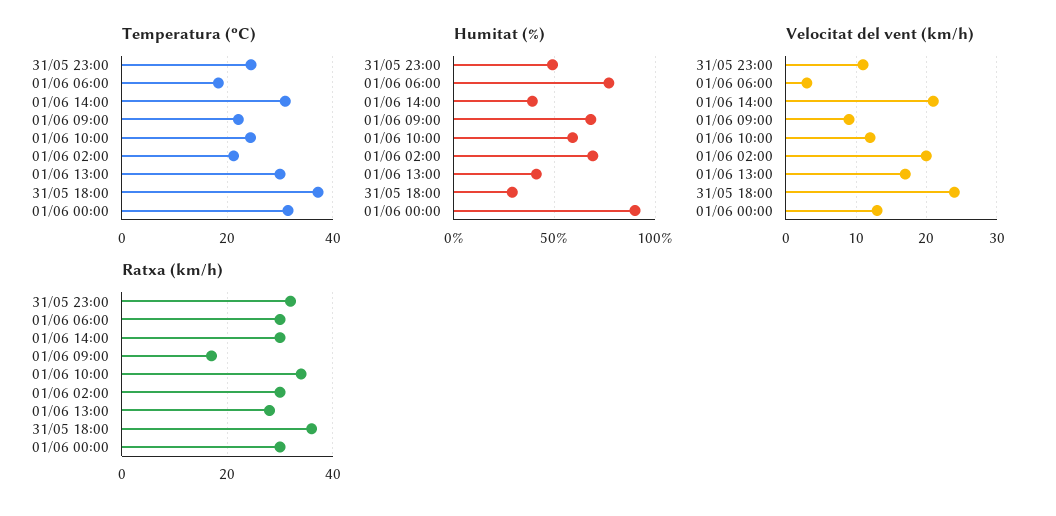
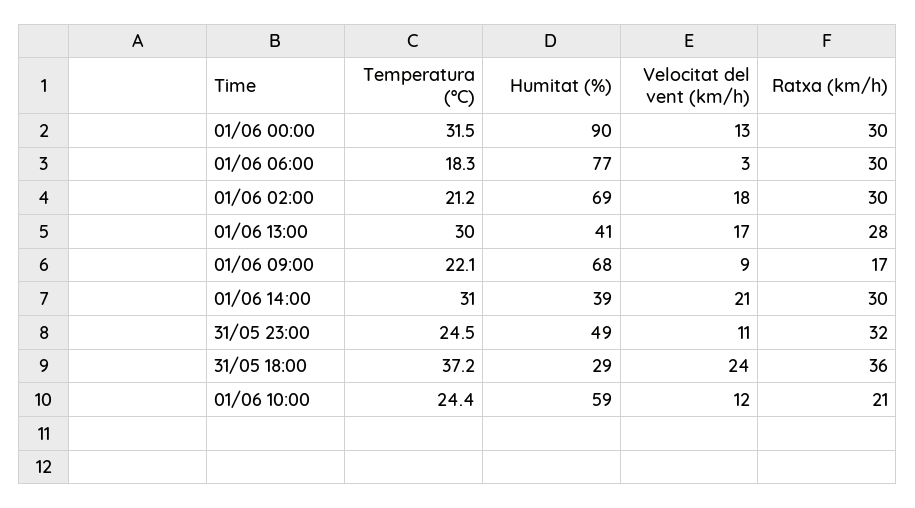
Velocitat del vent (km/h), 01/06 02:00: 20 -> 18
Ratxa (km/h), 01/06 10:00: 35 -> 21

